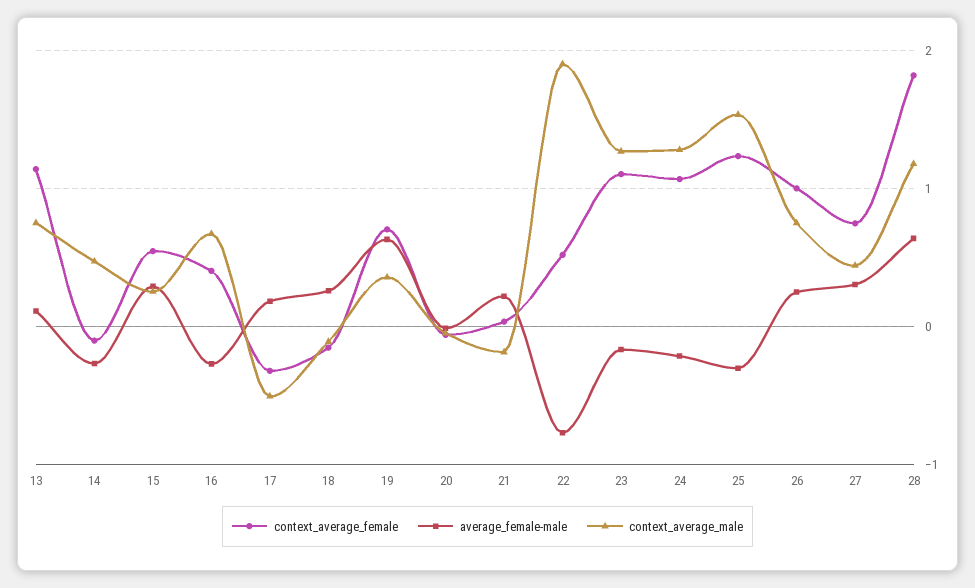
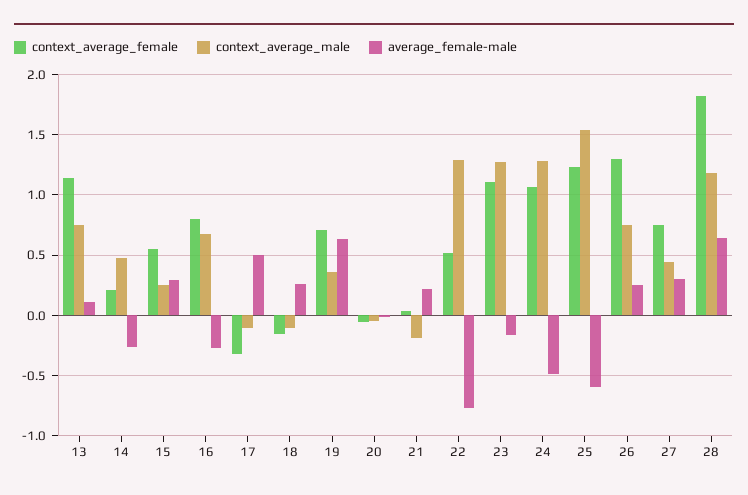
context_average_female, 14: -0.1 -> 0.2
context_average_female, 16: 0.4 -> 0.8
average_female-male, 17: 0.2 -> 0.5
context_average_male, 17: -0.5 -> -0.1
context_average_male, 22: 1.9 -> 1.3
average_female-male, 24: -0.2 -> -0.5
average_female-male, 25: -0.3 -> -0.6
context_average_female, 26: 1 -> 1.3

